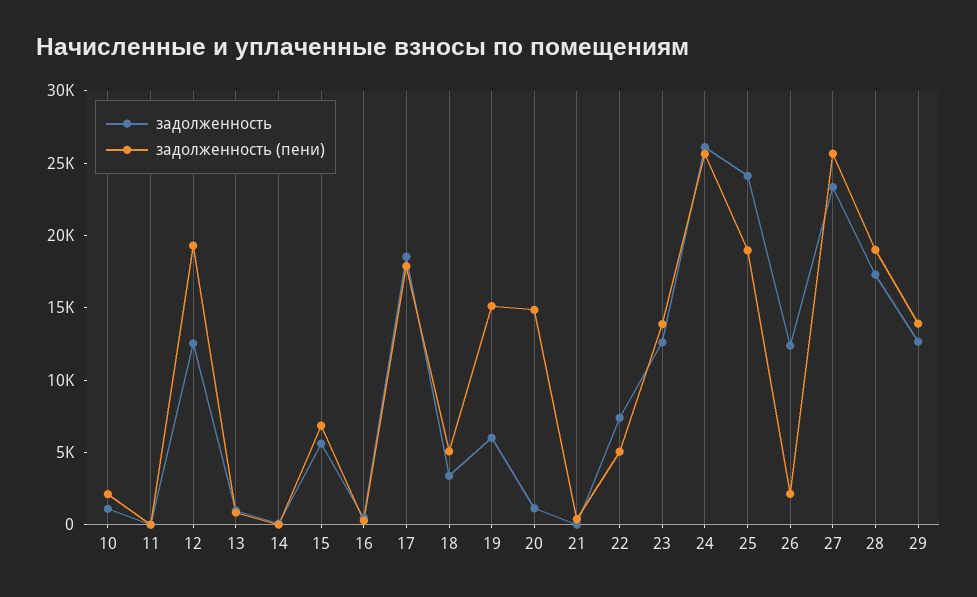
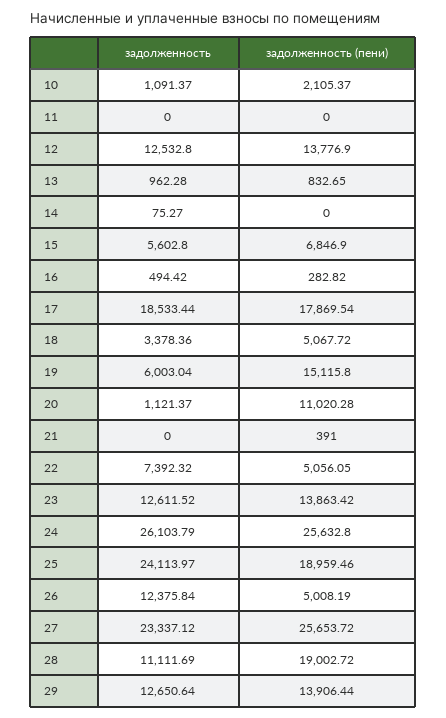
задолженность (пени), 12: 19000 -> 13776.9
задолженность (пени), 20: 15000 -> 11020.28
задолженность (пени), 26: 2000 -> 5008.19
задолженность, 28: 17000 -> 11111.69

